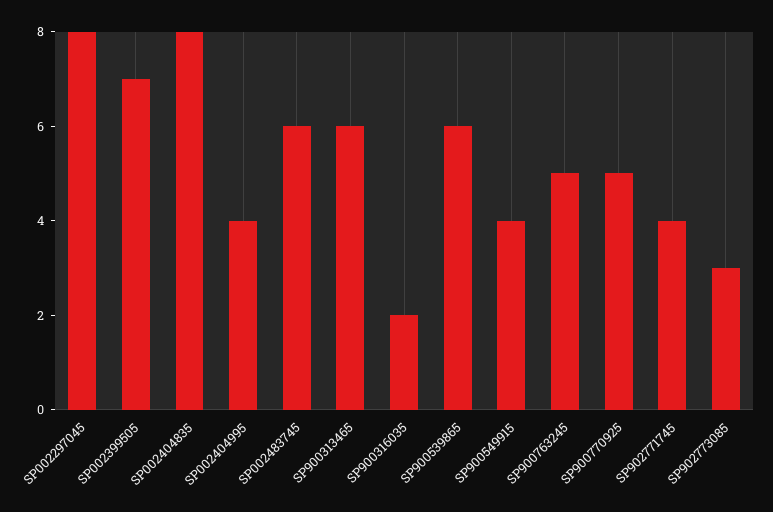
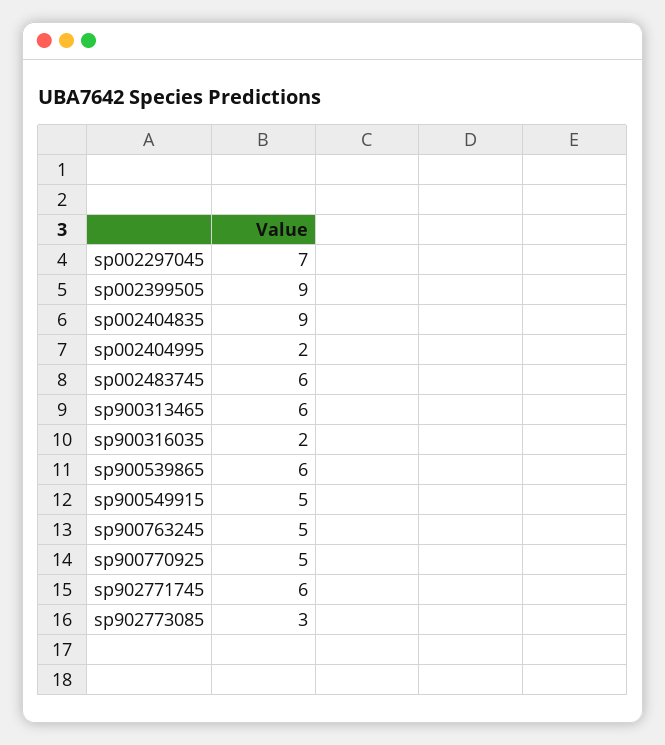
SP002297045: 8 -> 7
SP002399505: 7 -> 9
SP002404835: 8 -> 9
SP002404995: 4 -> 2
SP900549915: 4 -> 5
SP902771745: 4 -> 6

